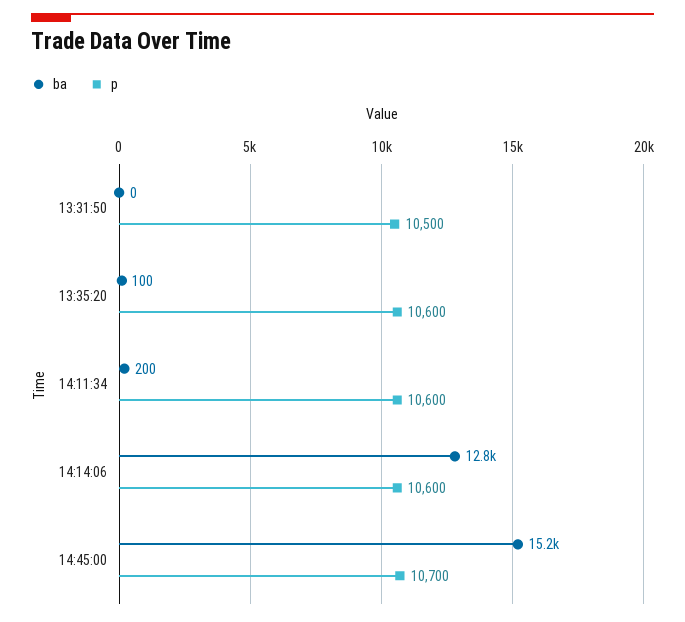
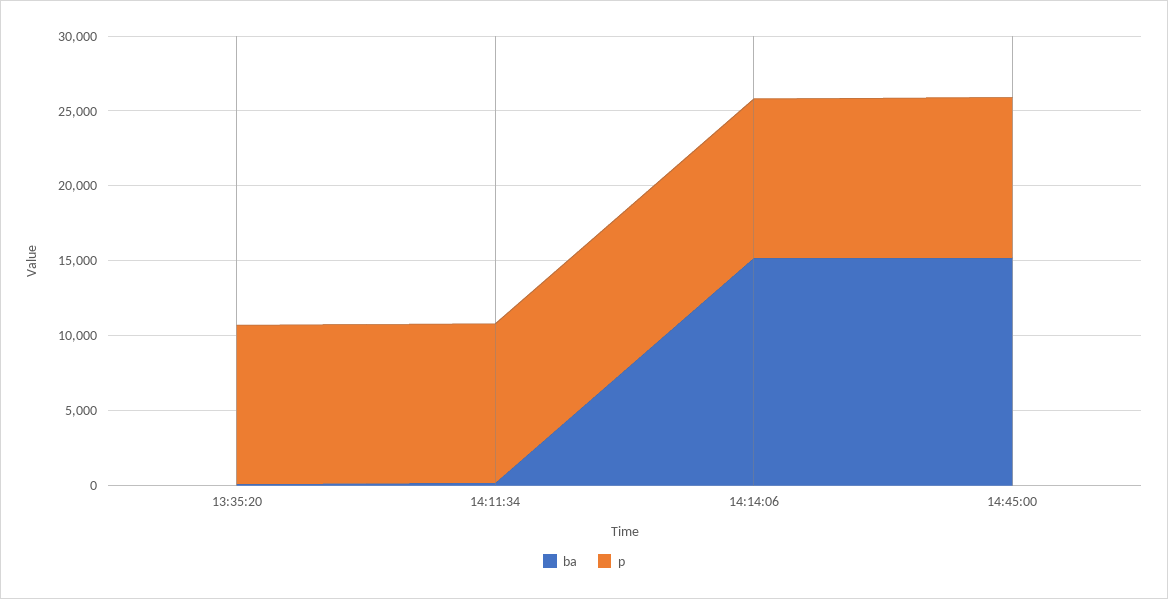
ba, 13:31:50: 0 -> none
p, 13:31:50: 10500 -> none
ba, 14:14:06: 12800 -> 15000

